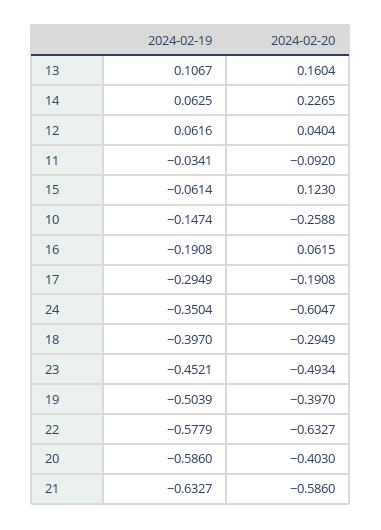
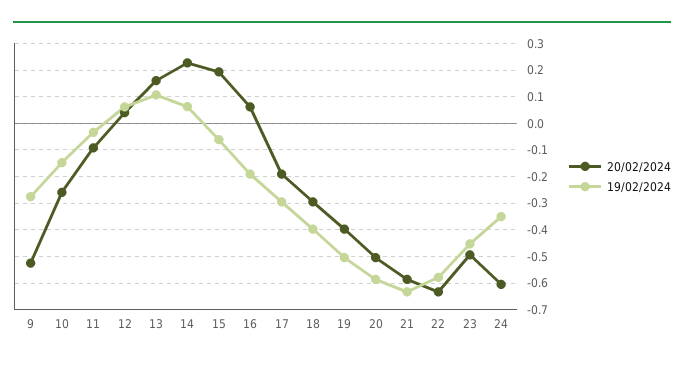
2024-02-20, 15: 0.123 -> 0.2
2024-02-20, 20: -0.403 -> -0.5
2024-02-20, 9: none -> -0.525
2024-02-19, 9: none -> -0.275

